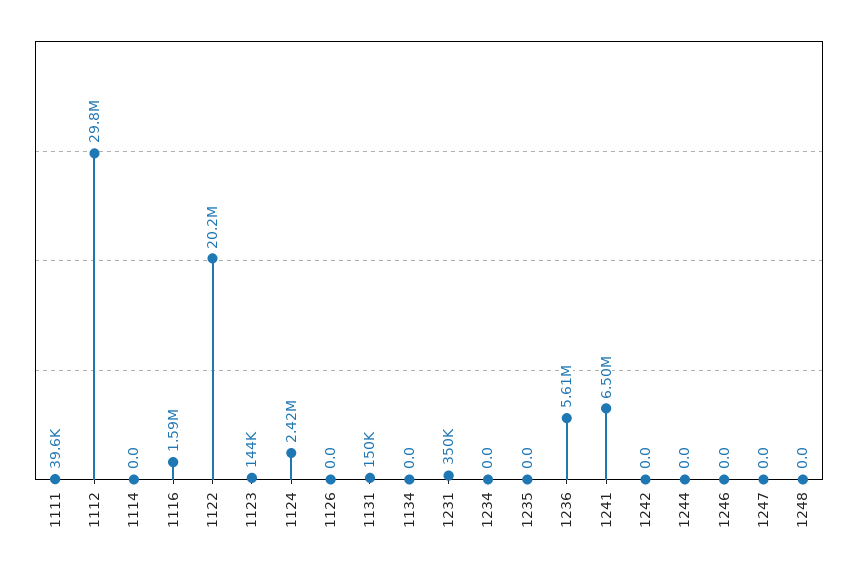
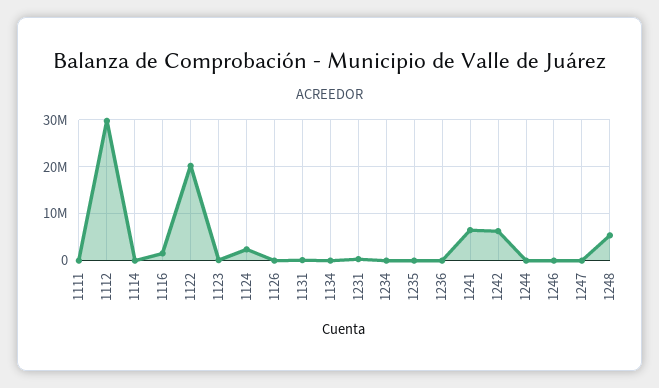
1236: 5610000 -> 0
1242: 0 -> 6000000
1248: 0 -> 6000000

